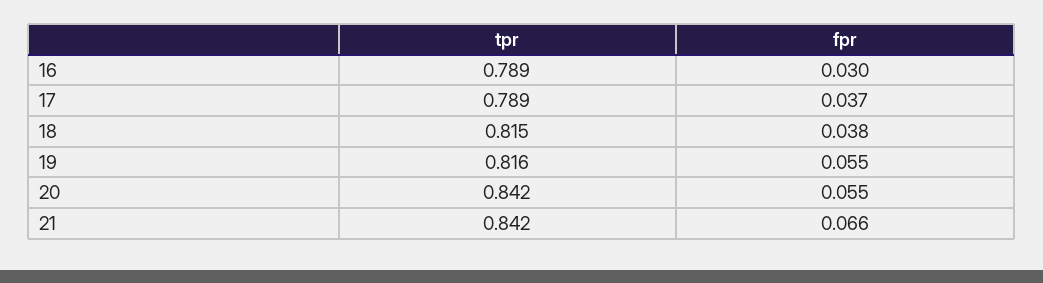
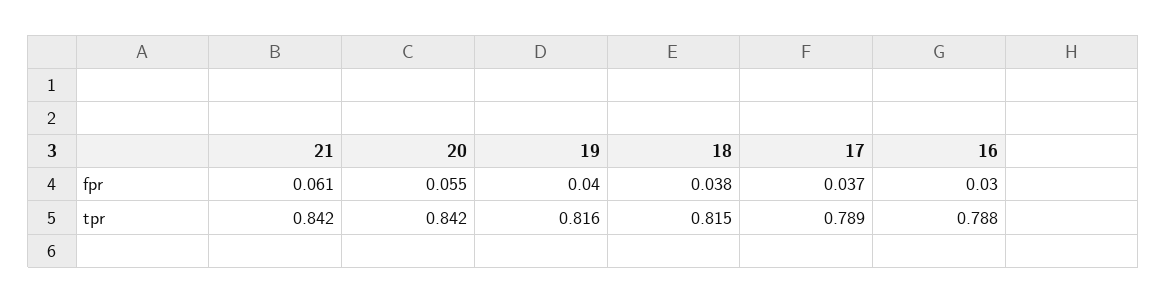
tpr, 16: 0.789 -> 0.788
fpr, 19: 0.055 -> 0.04
fpr, 21: 0.066 -> 0.061

